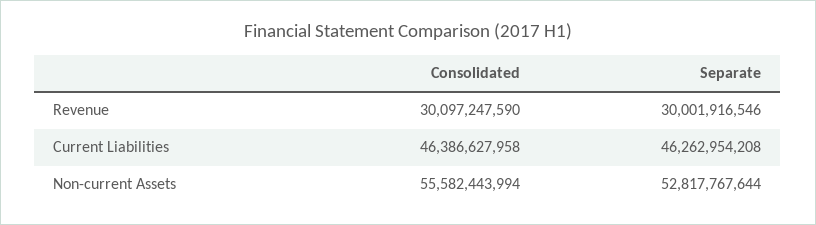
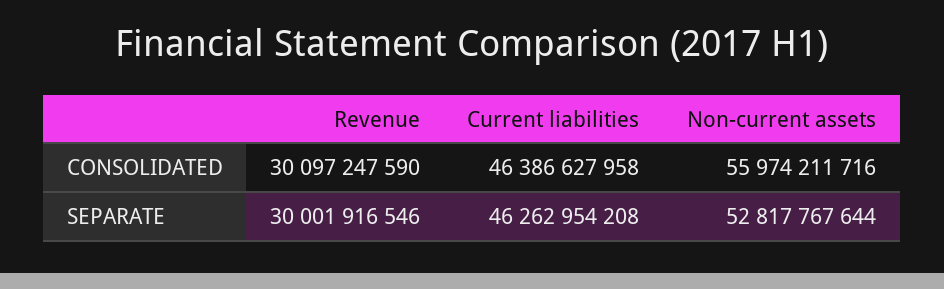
Consolidated, Non-current Assets: 55582443994 -> 55974211716

